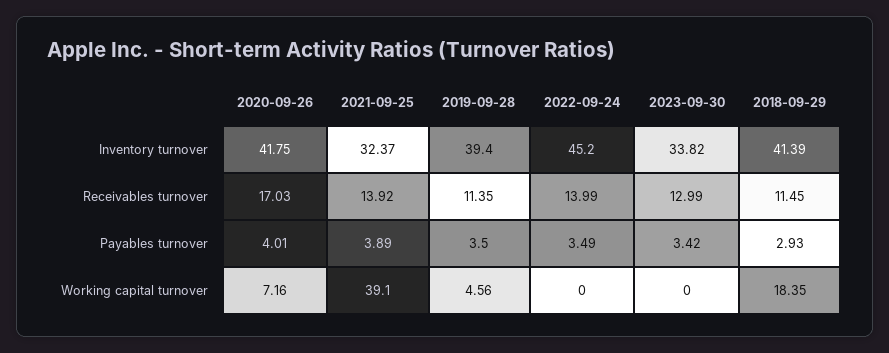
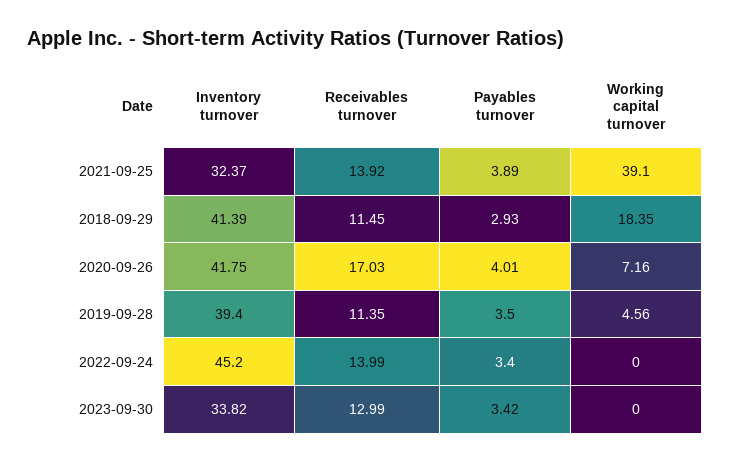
2022-09-24, Payables turnover: 3.49 -> 3.4

